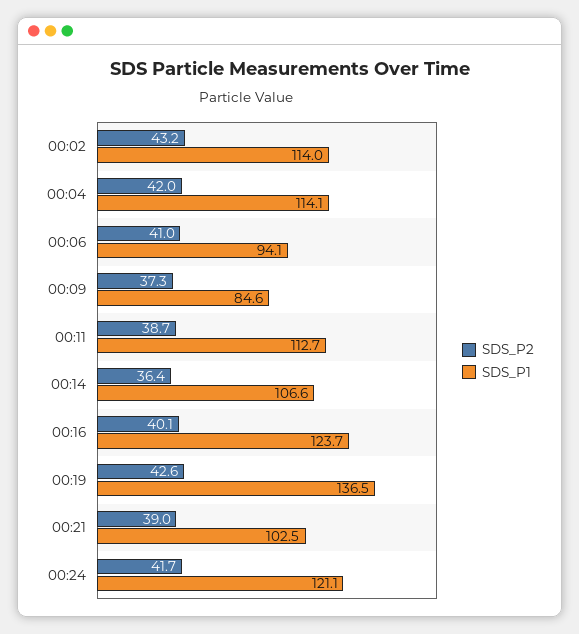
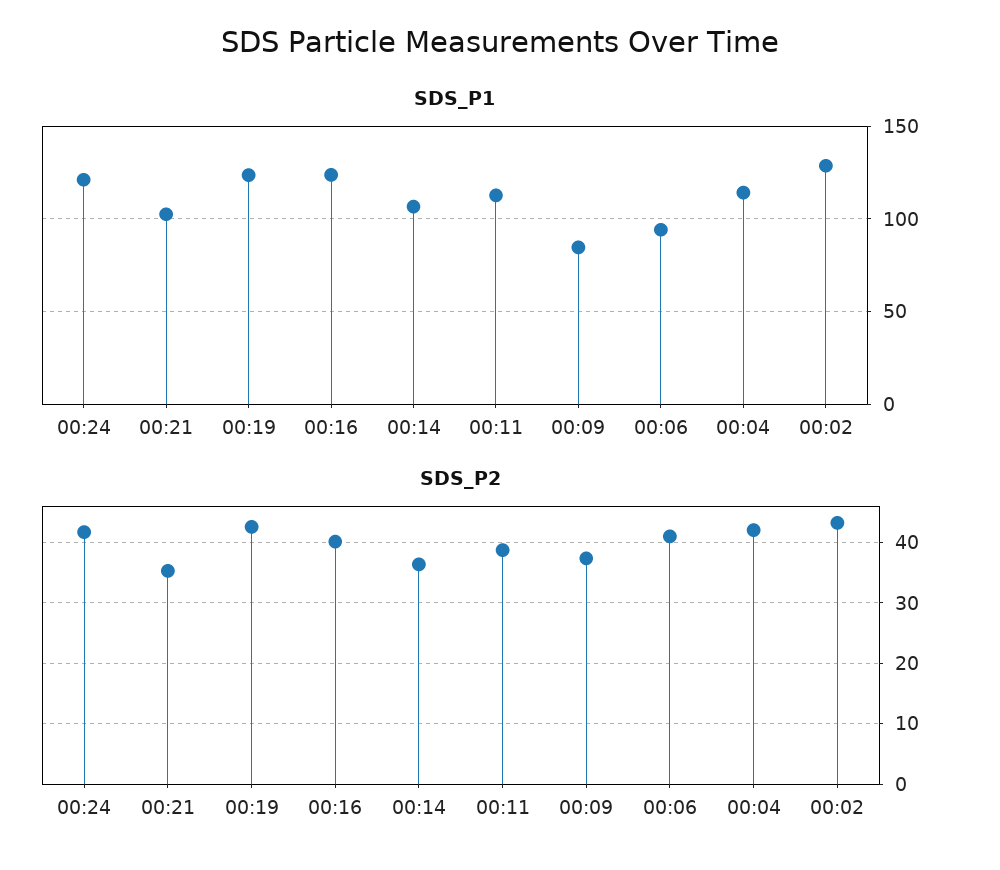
SDS_P1, 00:02: 114 -> 130
SDS_P1, 00:19: 136.5 -> 125
SDS_P2, 00:21: 39 -> 35

